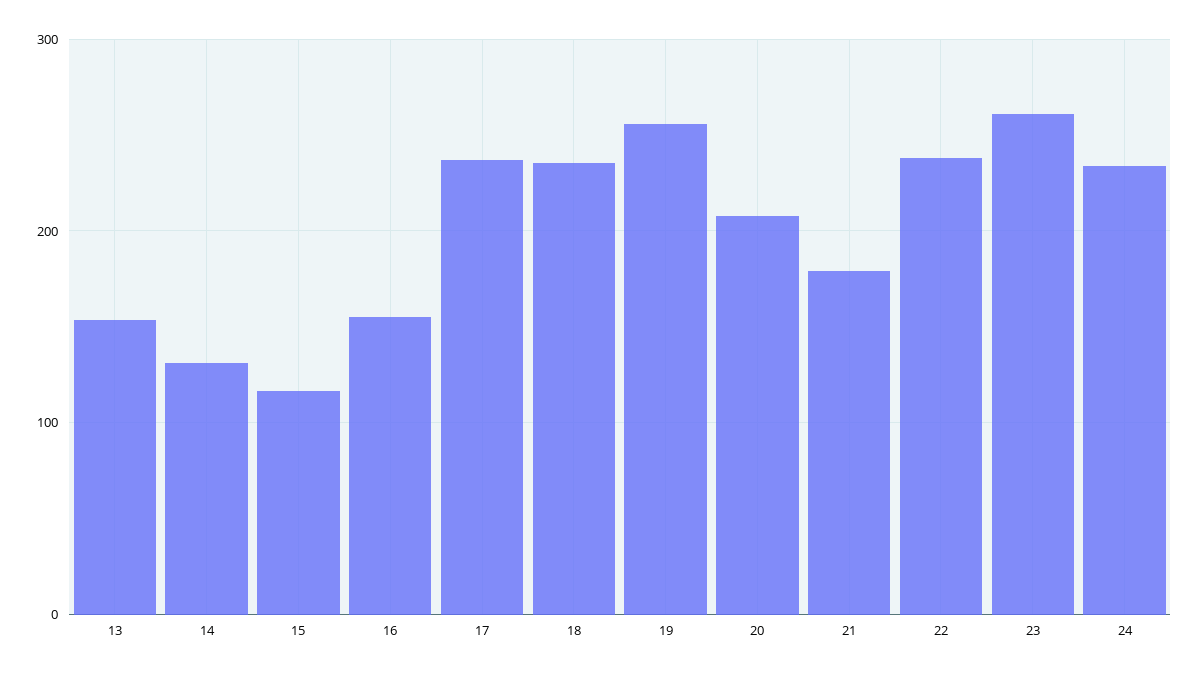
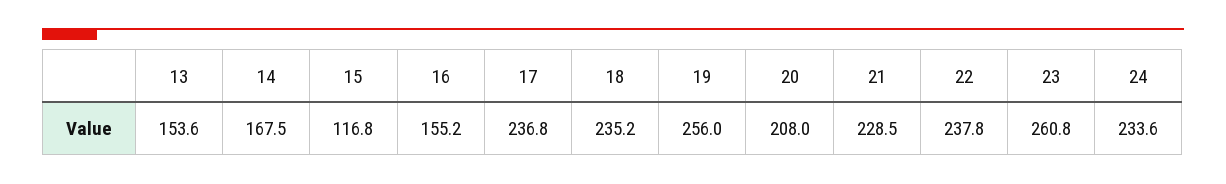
14: 130 -> 167.5
21: 180 -> 228.5

